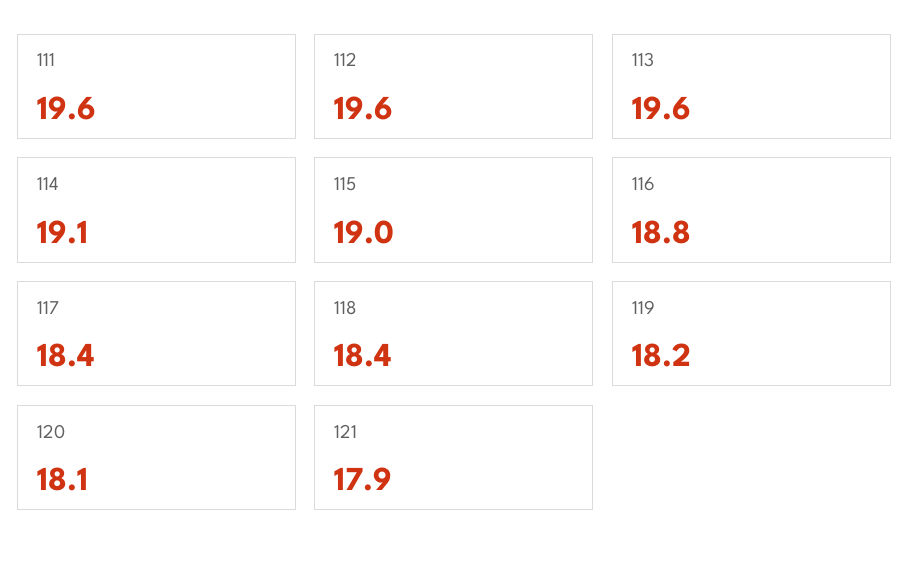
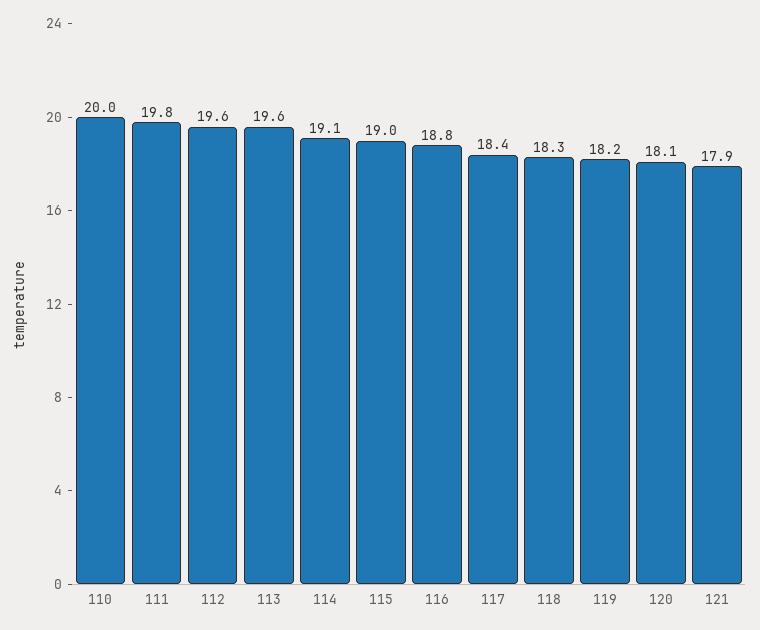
111: 19.6 -> 19.8
118: 18.4 -> 18.3
110: none -> 20

